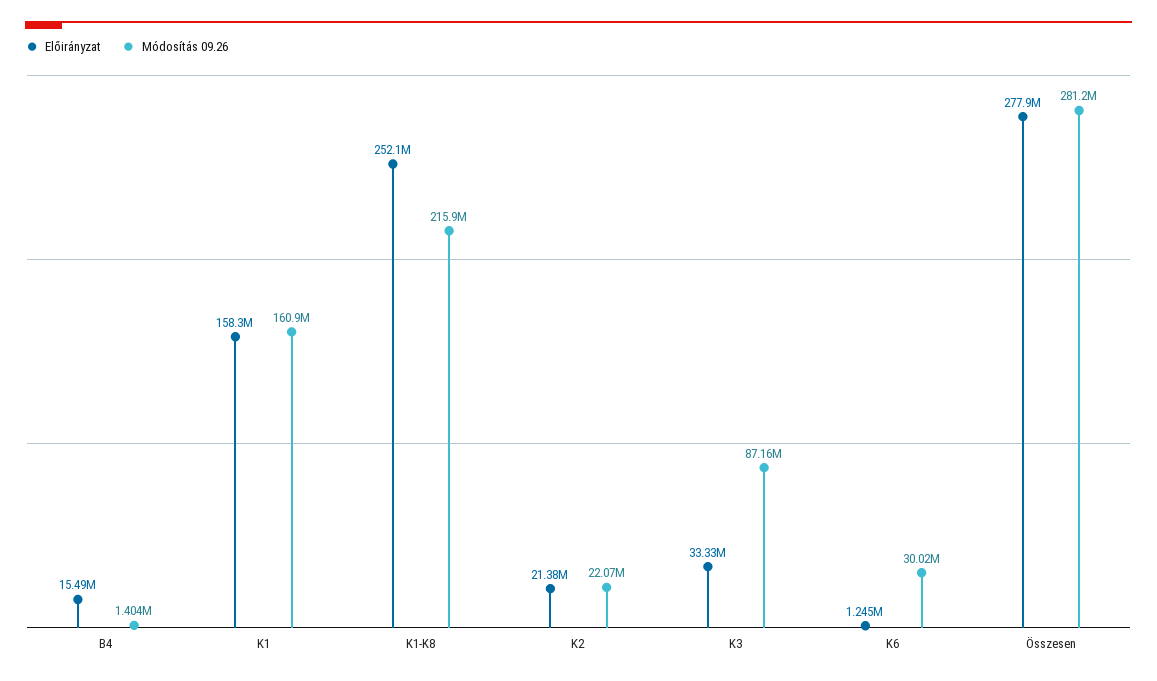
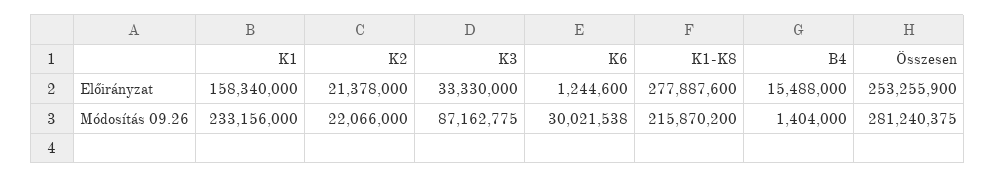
Módosítás 09.26, K1: 160900000 -> 233156000
Előirányzat, K1-K8: 252100000 -> 277887600
Előirányzat, Összesen: 277900000 -> 253255900

